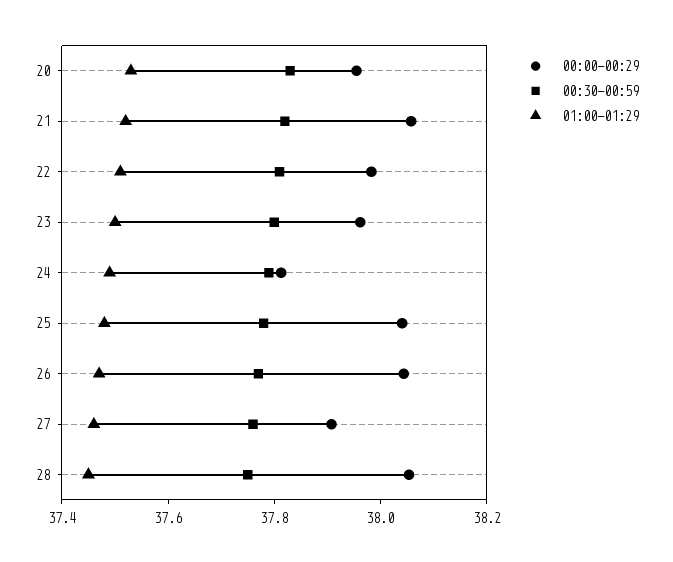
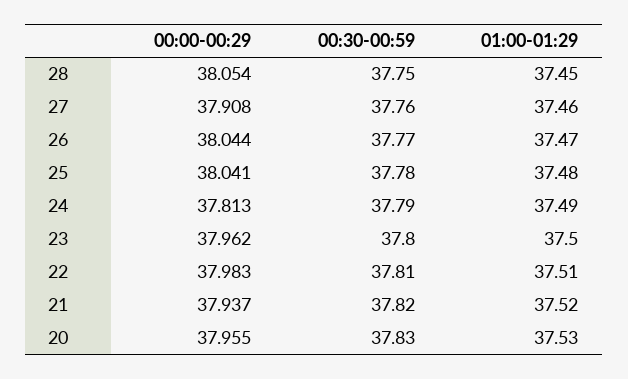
00:00-00:29, 21: 38.05 -> 37.937

